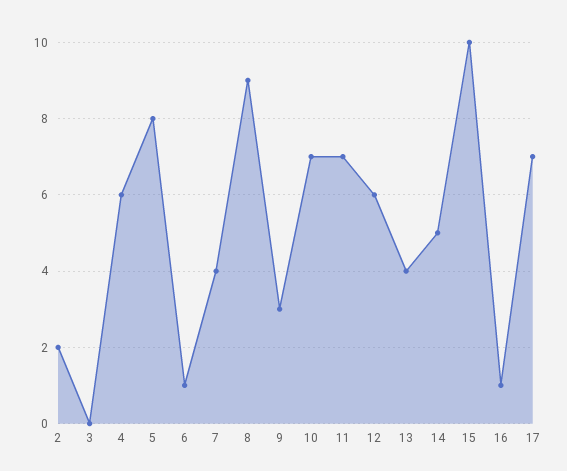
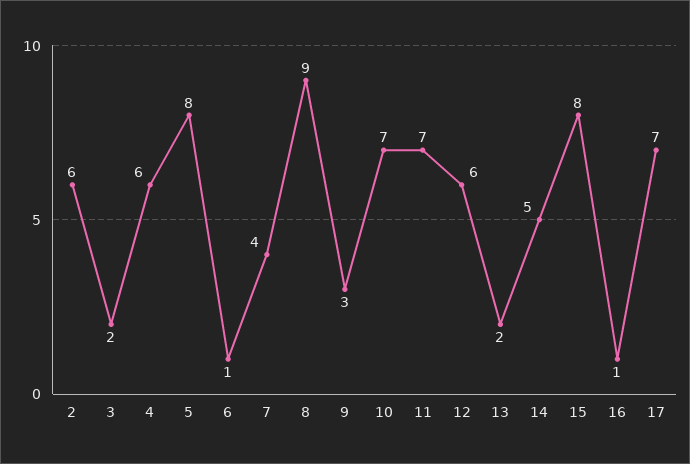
2: 2 -> 6
3: 0 -> 2
13: 4 -> 2
15: 10 -> 8

